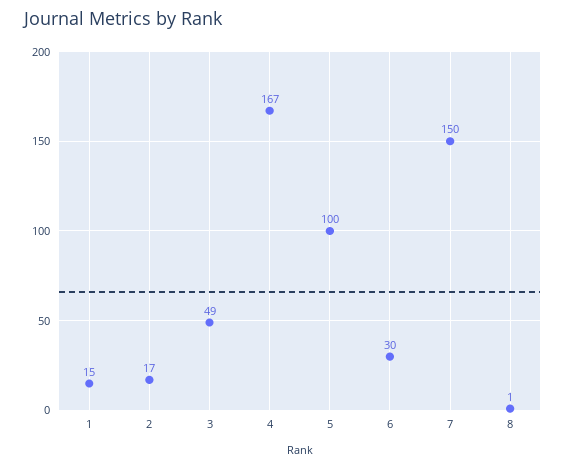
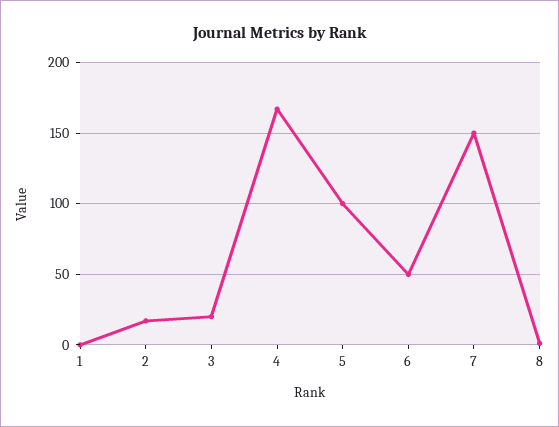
1: 15 -> 0
3: 49 -> 20
6: 30 -> 50

